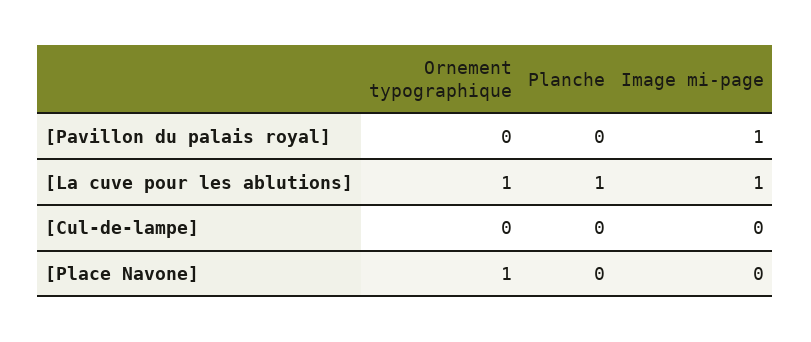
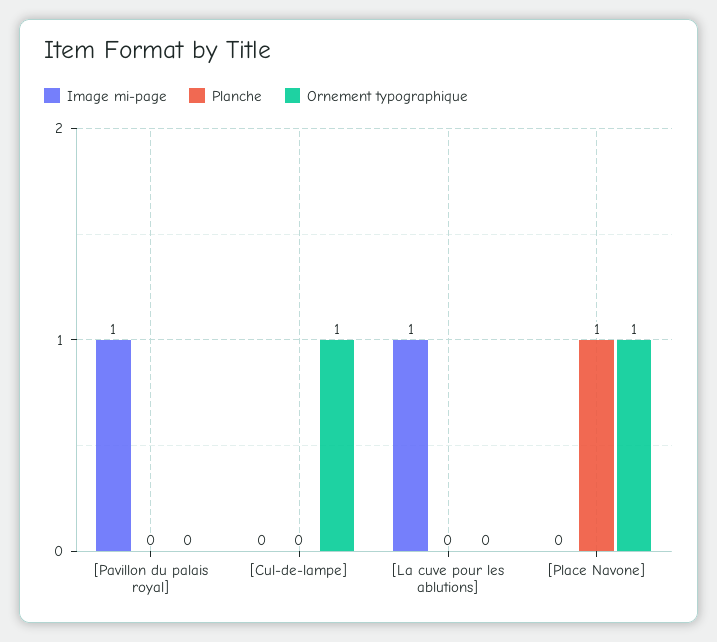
Ornement typographique, [La cuve pour les ablutions]: 1 -> 0
Planche, [La cuve pour les ablutions]: 1 -> 0
Ornement typographique, [Cul-de-lampe]: 0 -> 1
Planche, [Place Navone]: 0 -> 1

